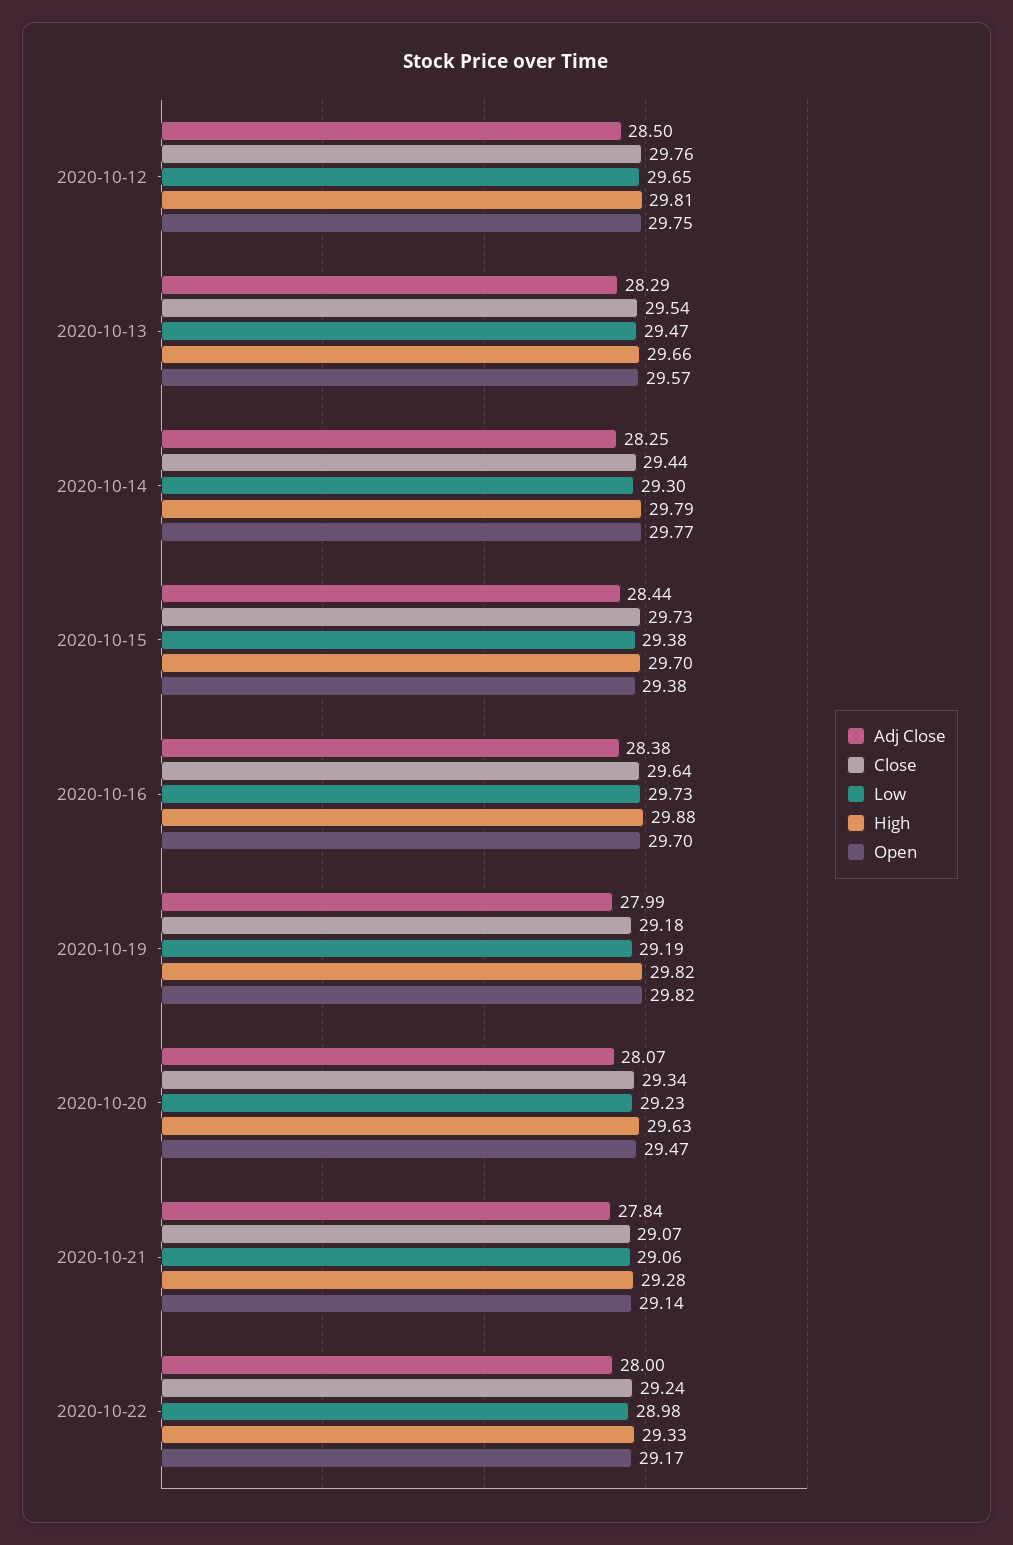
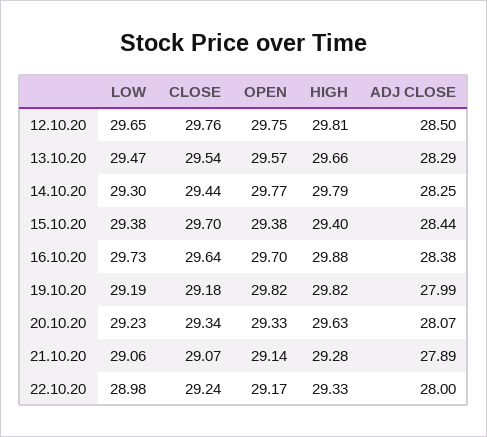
Close, 2020-10-15: 29.73 -> 29.7
High, 2020-10-15: 29.7 -> 29.4
Open, 2020-10-20: 29.47 -> 29.33
Adj Close, 2020-10-21: 27.84 -> 27.89

